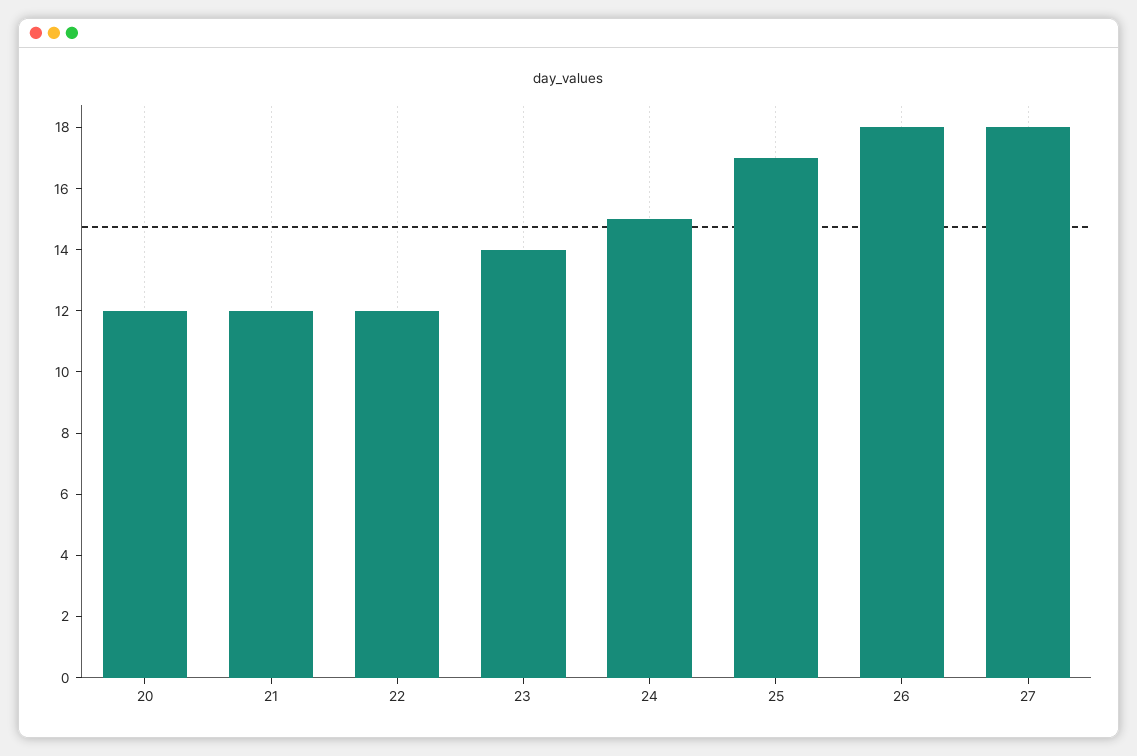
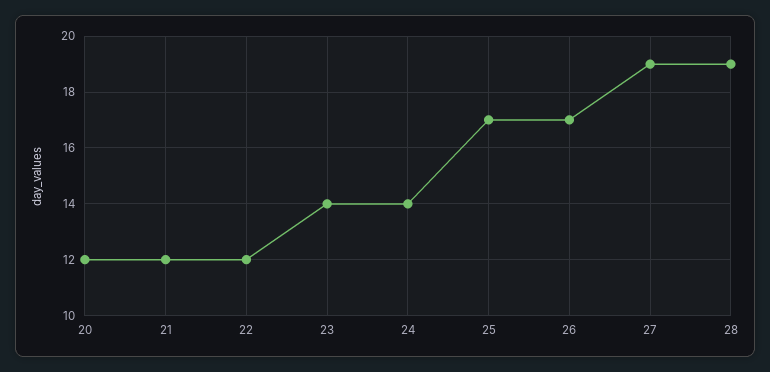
24: 15 -> 14
26: 18 -> 17
27: 18 -> 19
28: none -> 19

